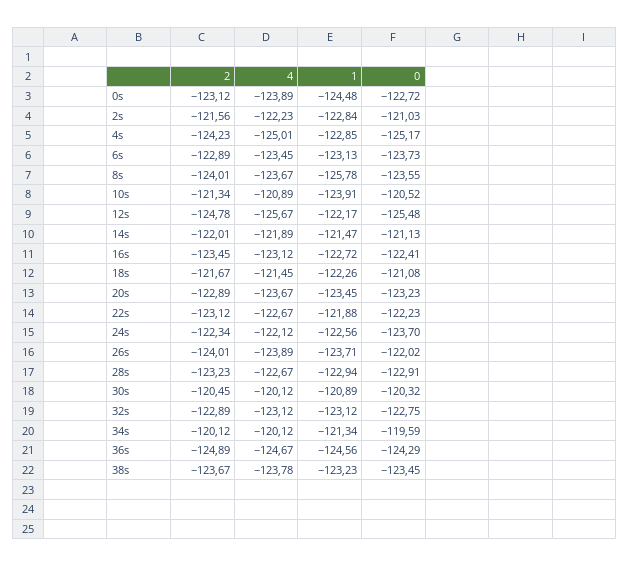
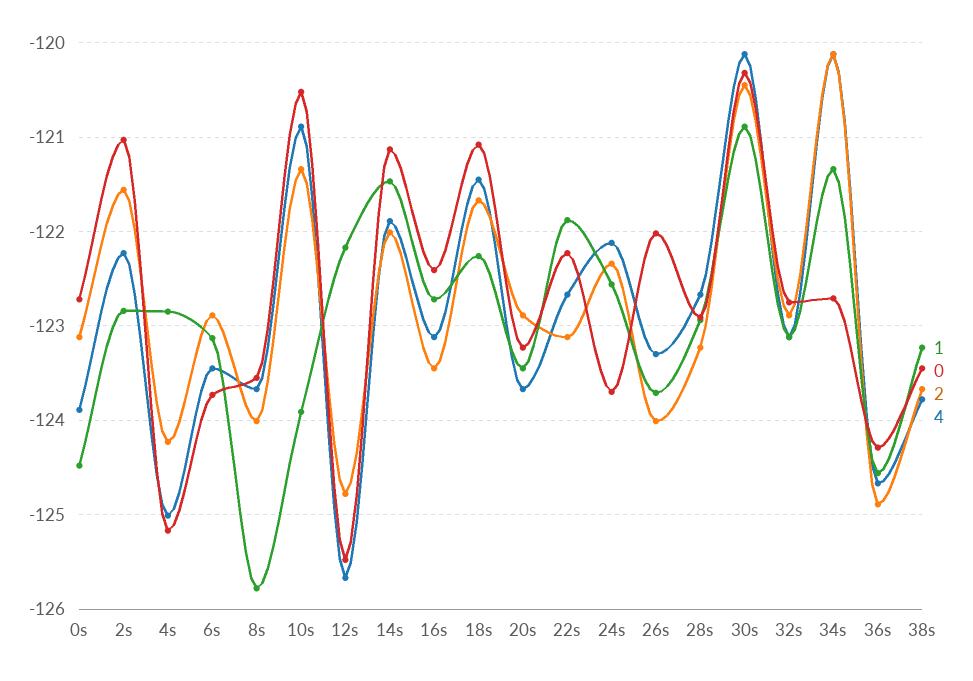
4, 26s: -123.89 -> -123.3
0, 34s: -119.59 -> -122.7

